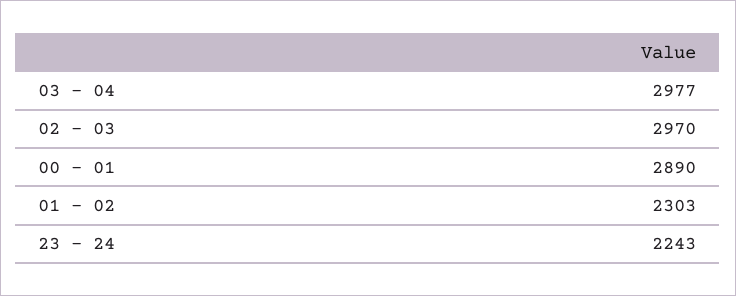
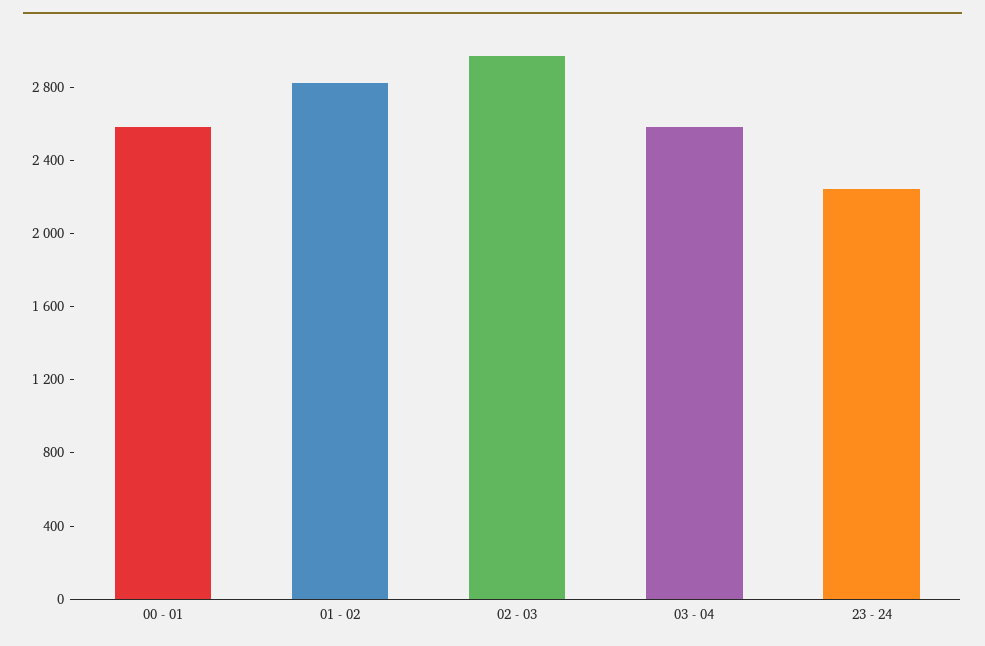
03 - 04: 2977 -> 2600
00 - 01: 2890 -> 2600
01 - 02: 2303 -> 2800

